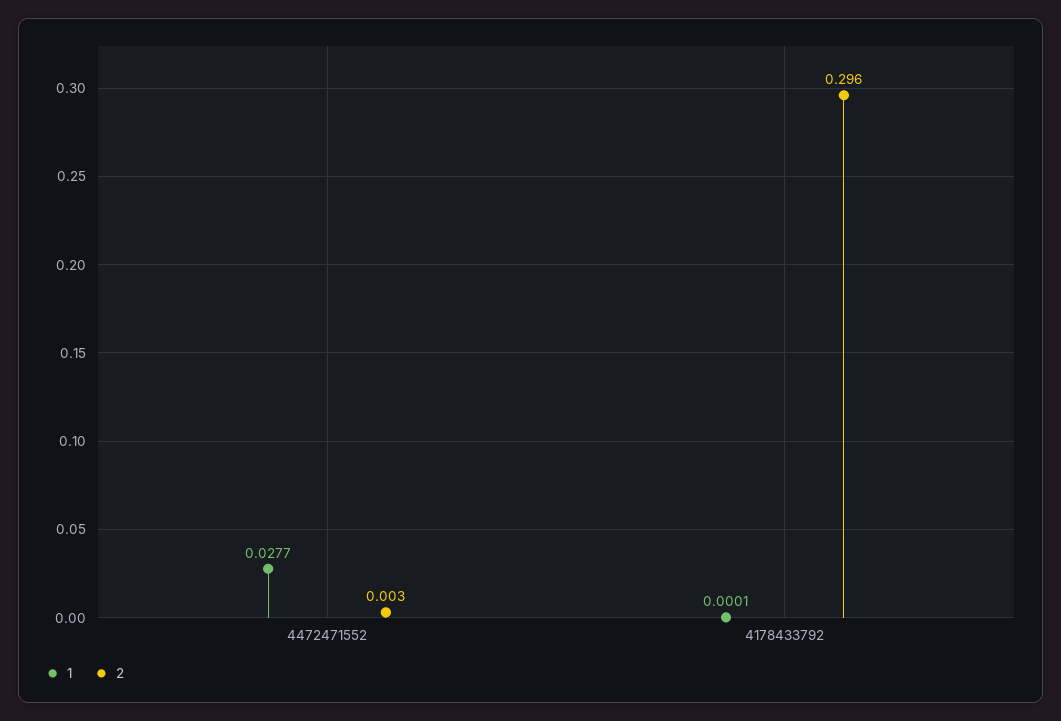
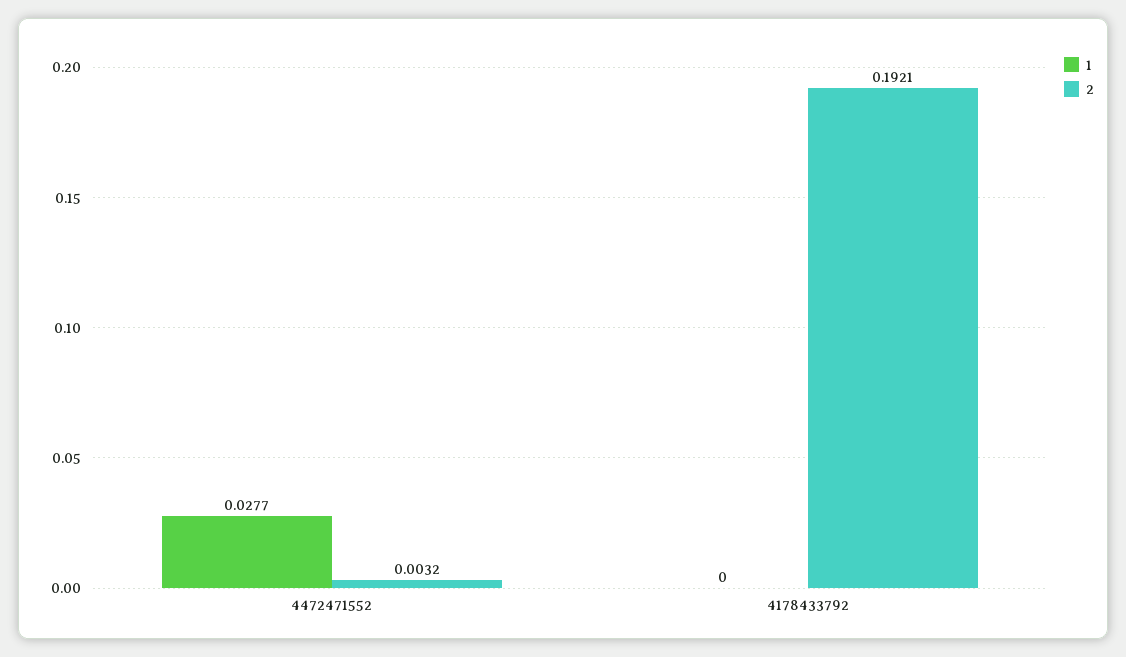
1, 4178433792: 0.0001 -> 0
2, 4178433792: 0.296 -> 0.1921

